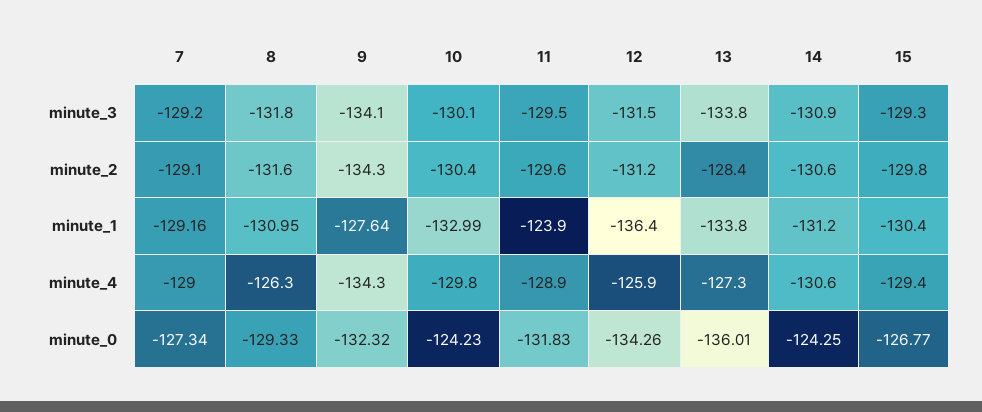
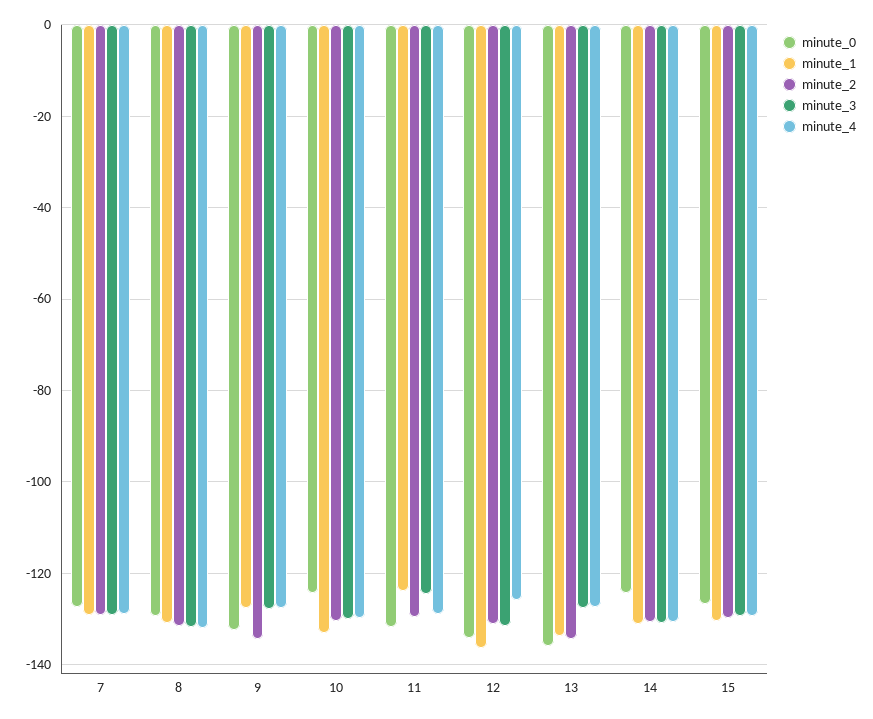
minute_3, 9: -134.1 -> -128
minute_3, 11: -129.5 -> -124
minute_3, 13: -133.8 -> -128
minute_2, 13: -128.4 -> -134
minute_4, 8: -126.3 -> -132
minute_4, 9: -134.3 -> -128

